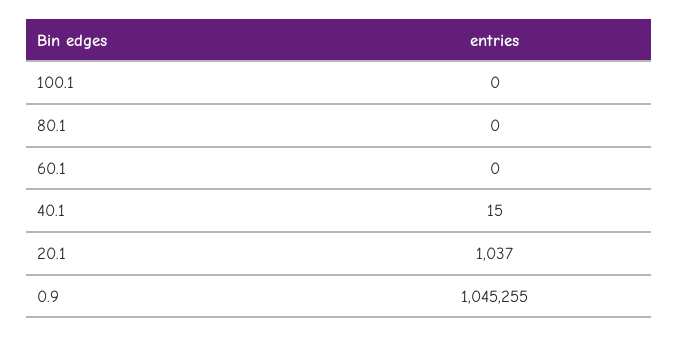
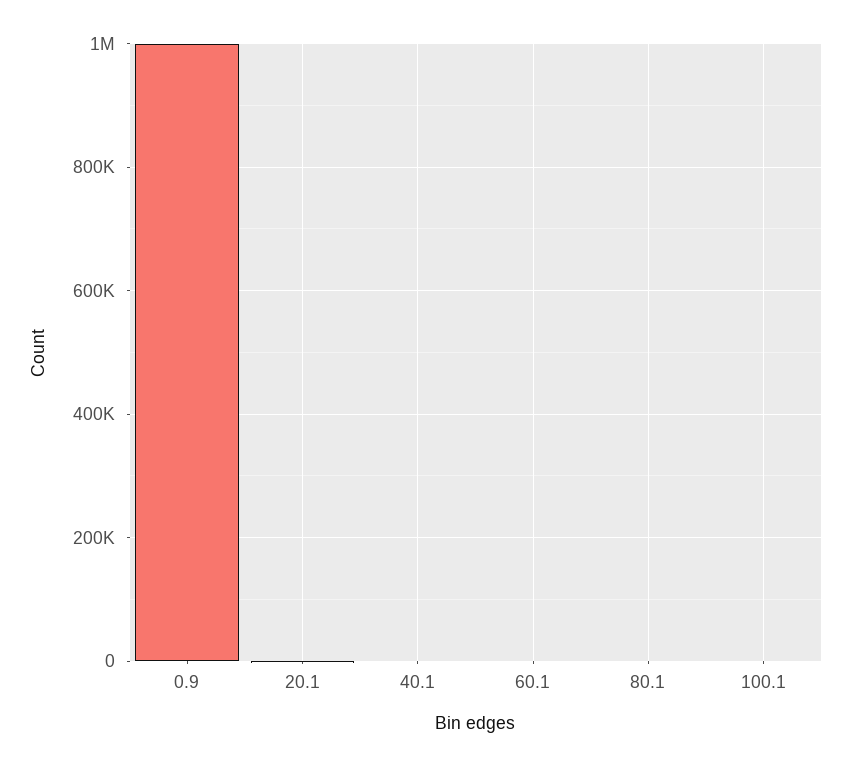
0.9: 1045255 -> 1000000

